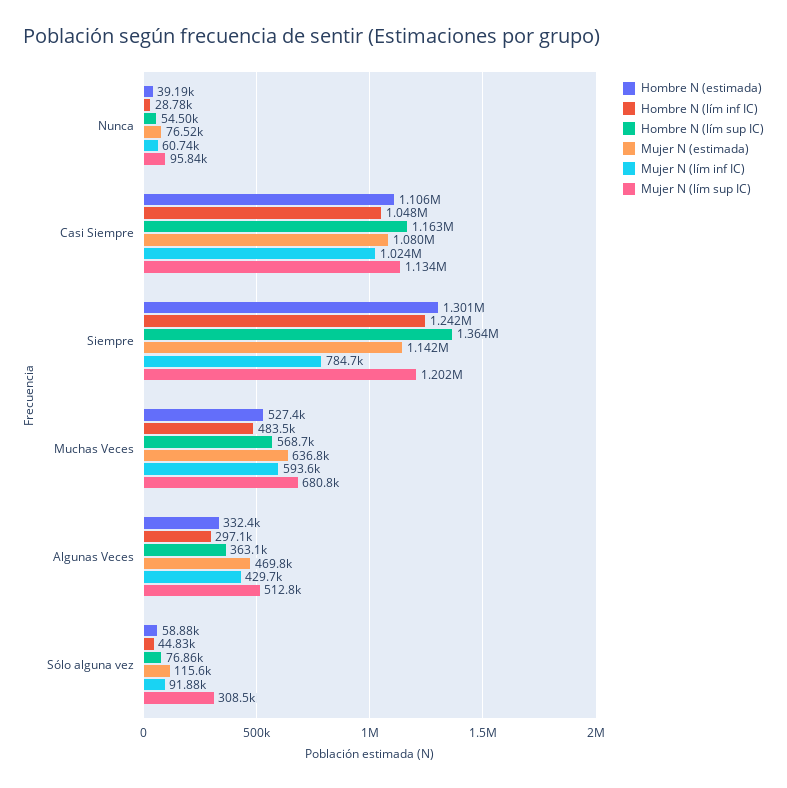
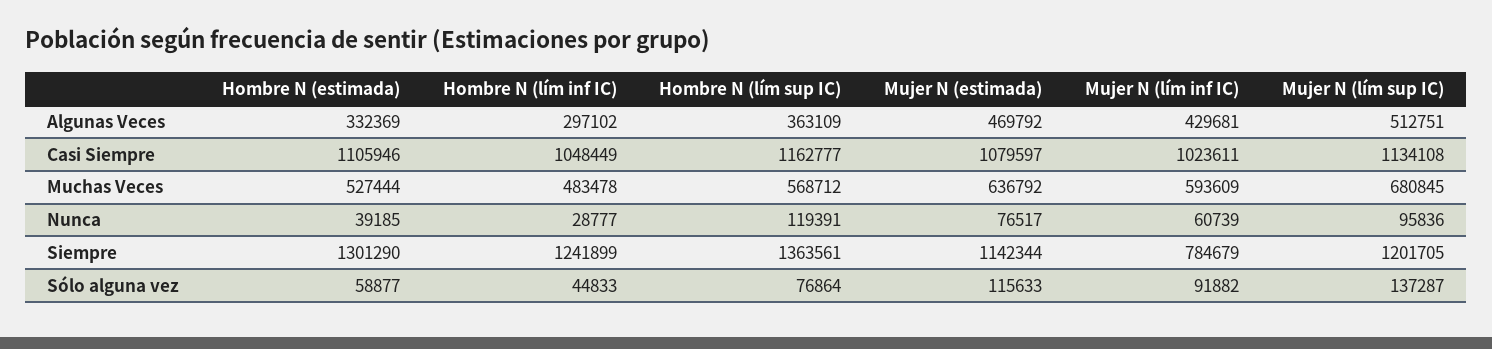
Hombre N (lím sup IC), Nunca: 54500 -> 119391
Mujer N (lím sup IC), Sólo alguna vez: 308500 -> 137287

